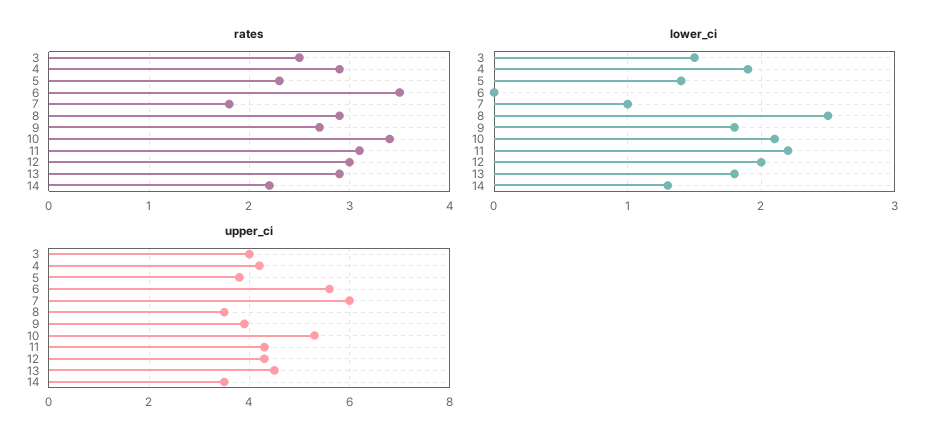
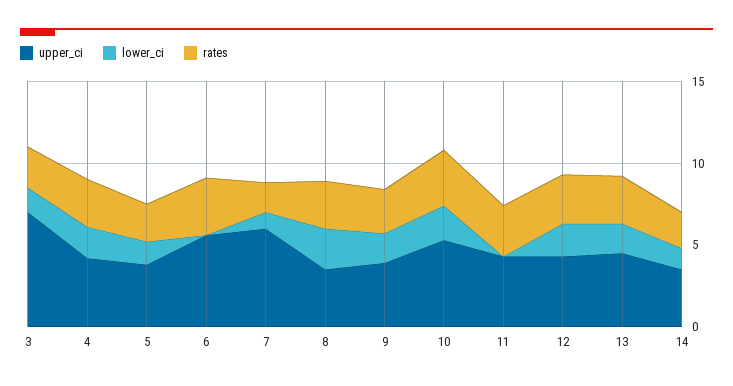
lower_ci, 11: 2.2 -> 0
upper_ci, 3: 4 -> 7

